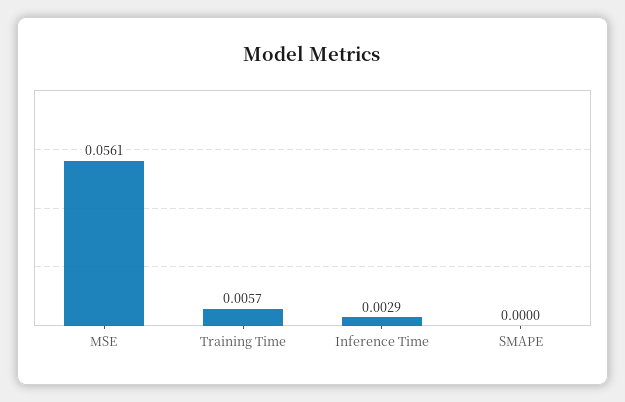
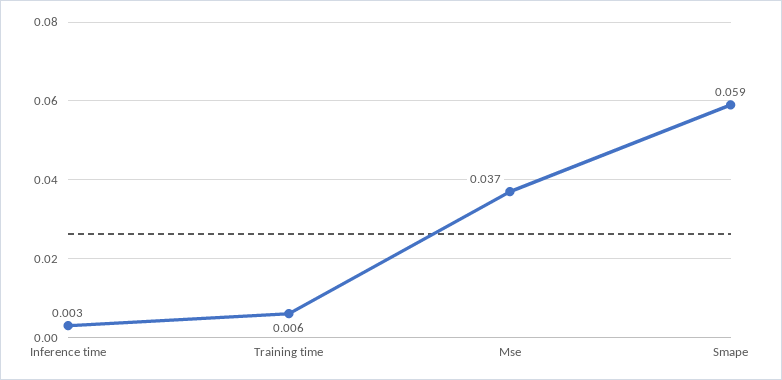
MSE: 0.0561 -> 0.037
SMAPE: 0 -> 0.059

